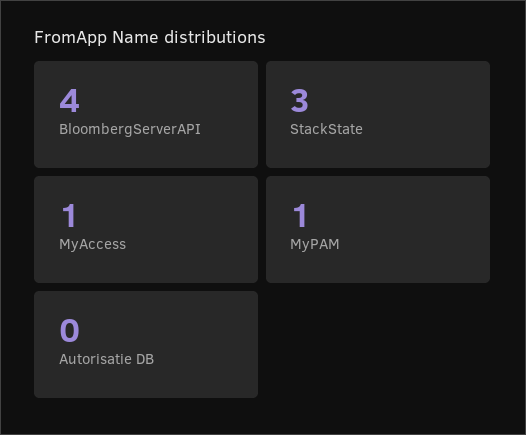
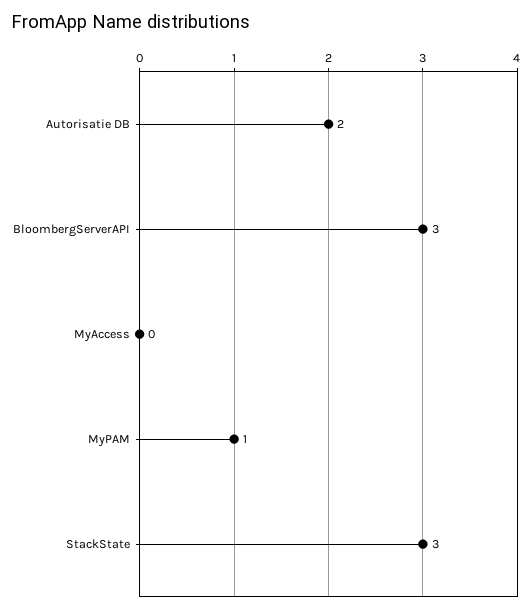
BloombergServerAPI: 4 -> 3
MyAccess: 1 -> 0
Autorisatie DB: 0 -> 2

